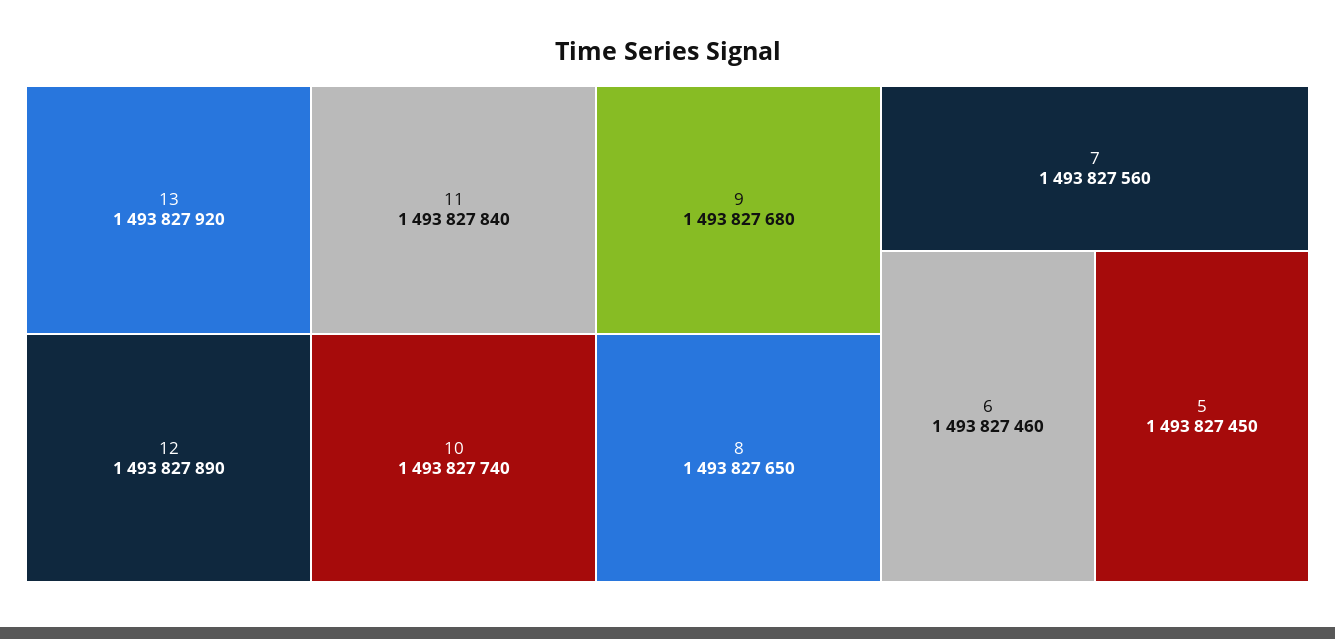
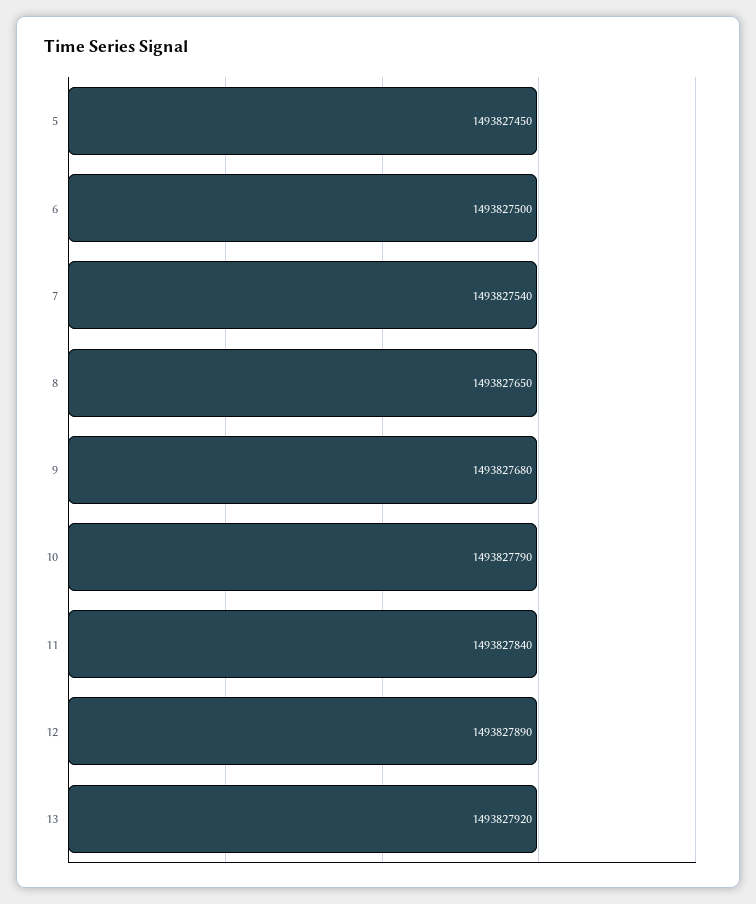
10: 1493827740 -> 1493827790
7: 1493827560 -> 1493827540
6: 1493827460 -> 1493827500

